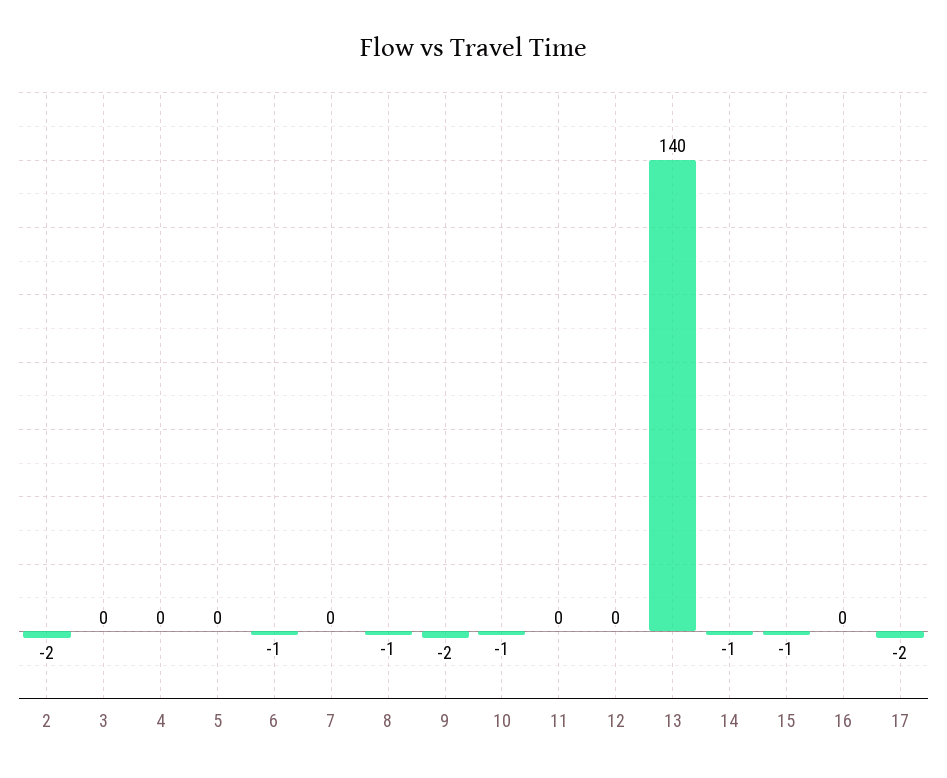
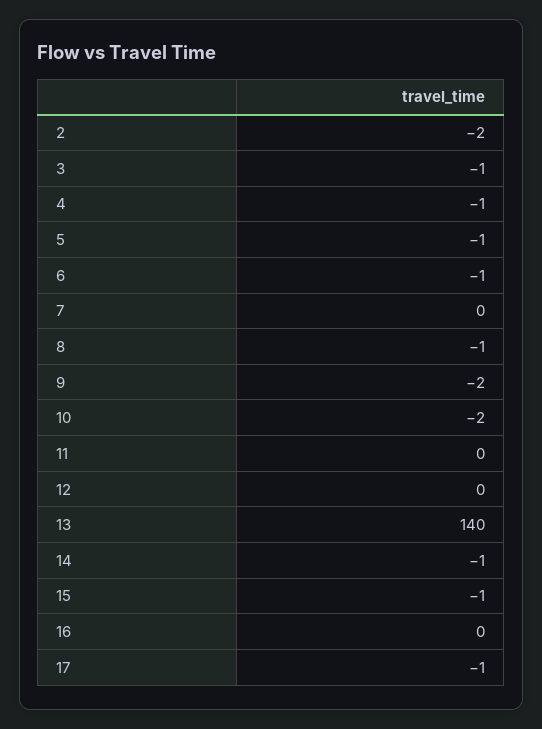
3: 0 -> -1
4: 0 -> -1
5: 0 -> -1
10: -1 -> -2
17: -2 -> -1

